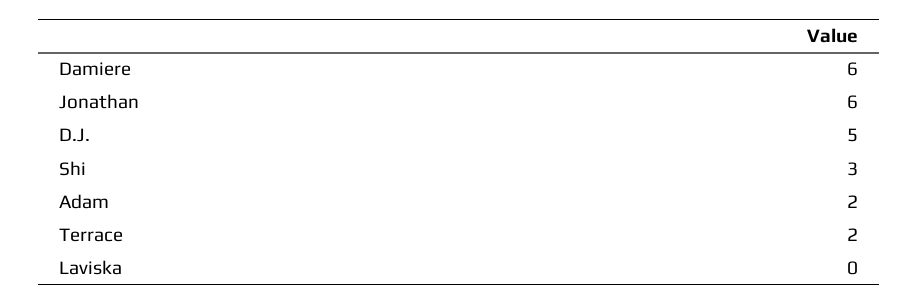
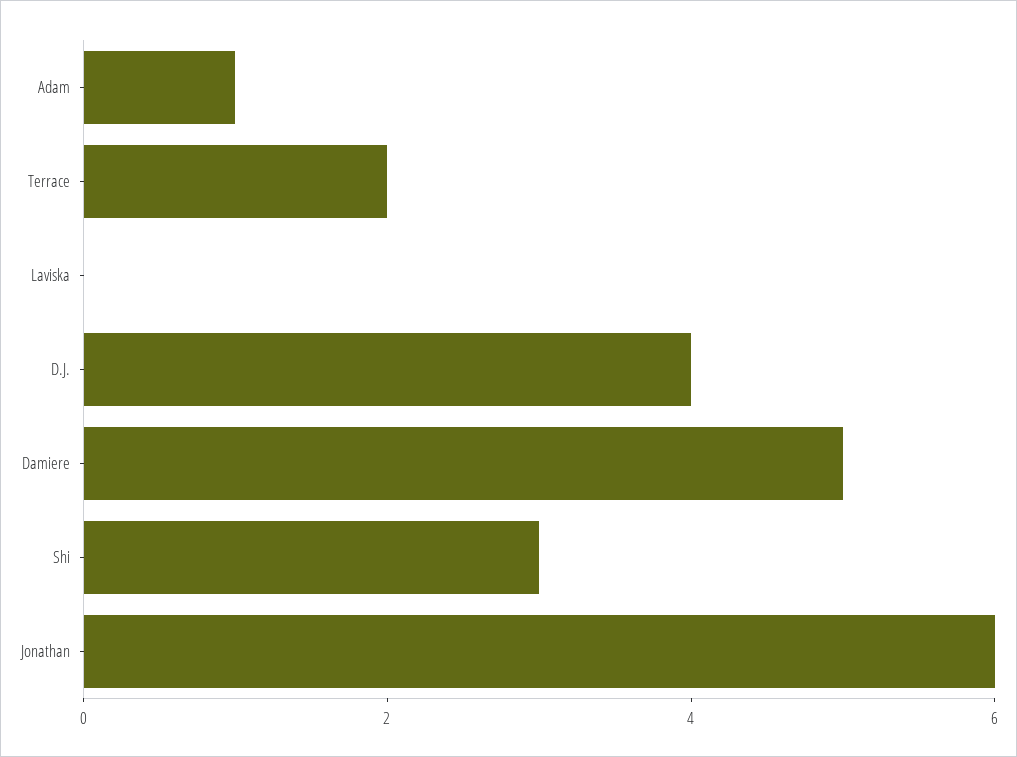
Damiere: 6 -> 5
D.J.: 5 -> 4
Adam: 2 -> 1

